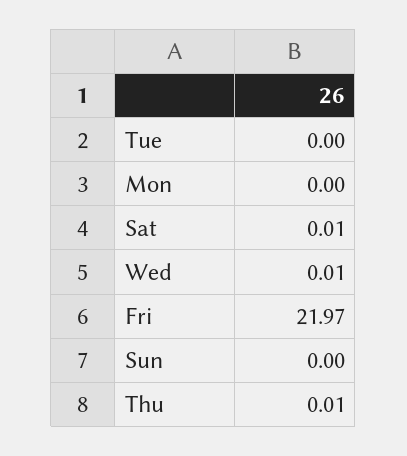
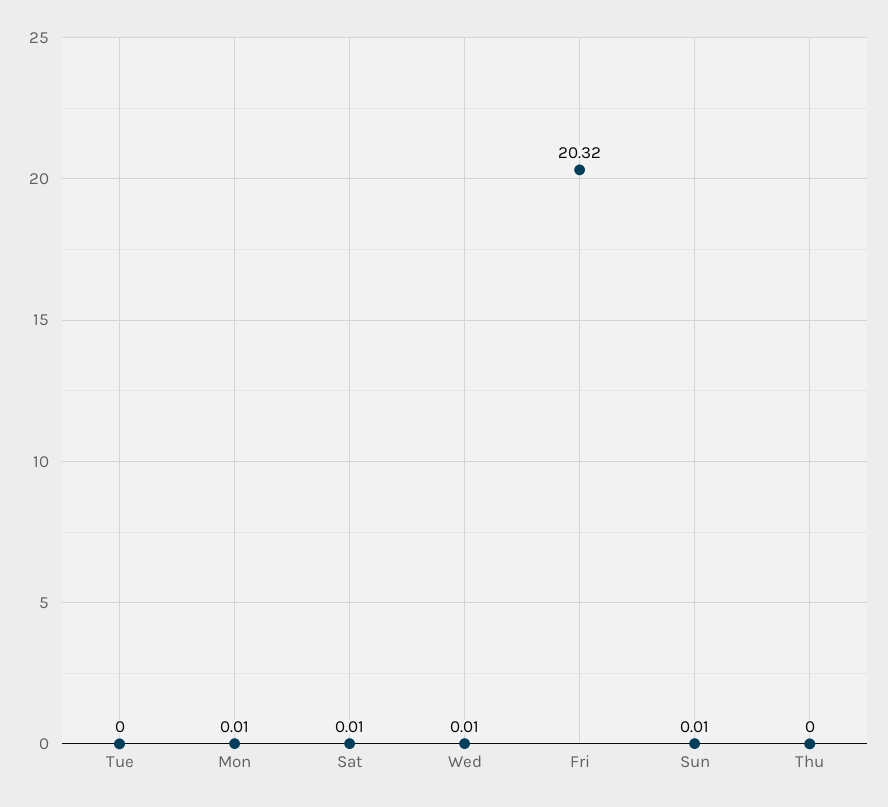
Mon: 0 -> 0.01
Fri: 21.97 -> 20.32
Sun: 0 -> 0.01
Thu: 0.01 -> 0

